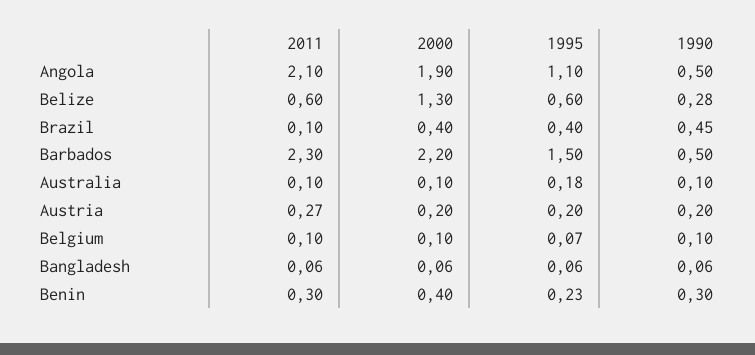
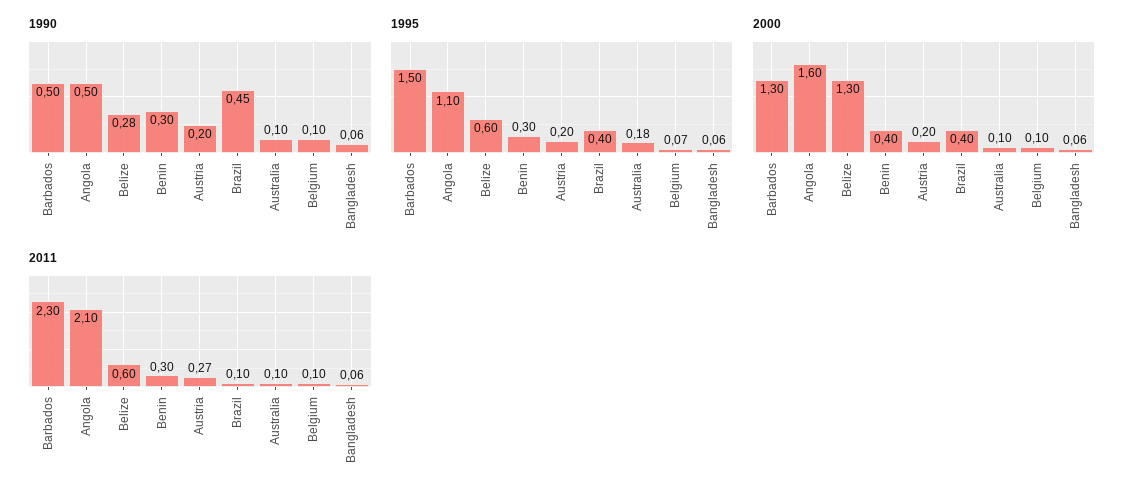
2000, Angola: 1.9 -> 1.6
2000, Barbados: 2.2 -> 1.3
1995, Benin: 0.23 -> 0.3

